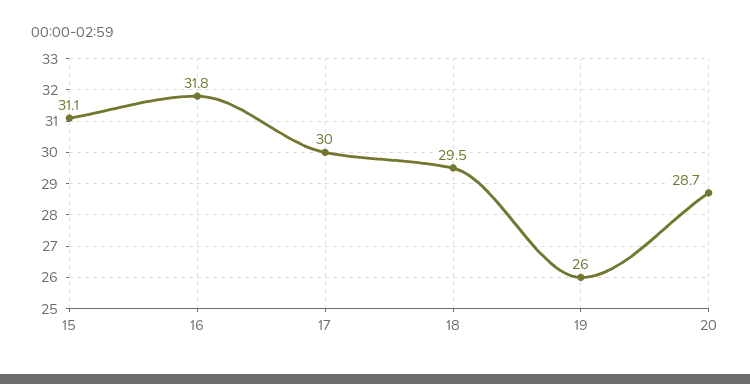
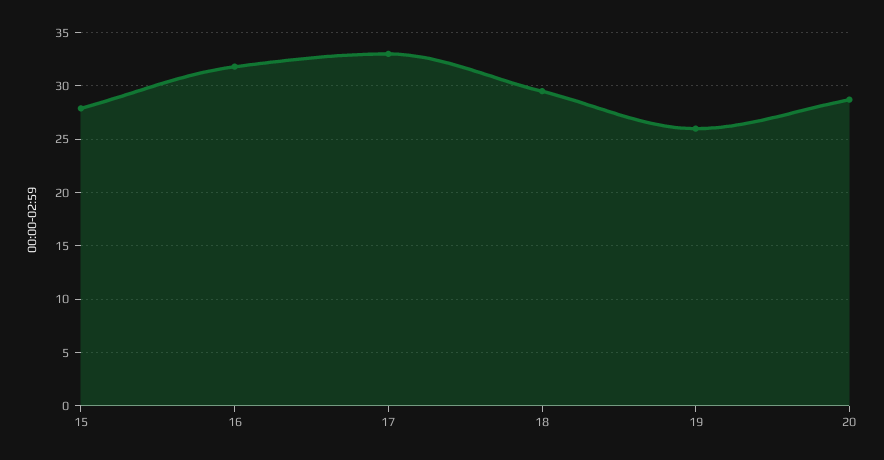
15: 31.1 -> 28
17: 30 -> 33

